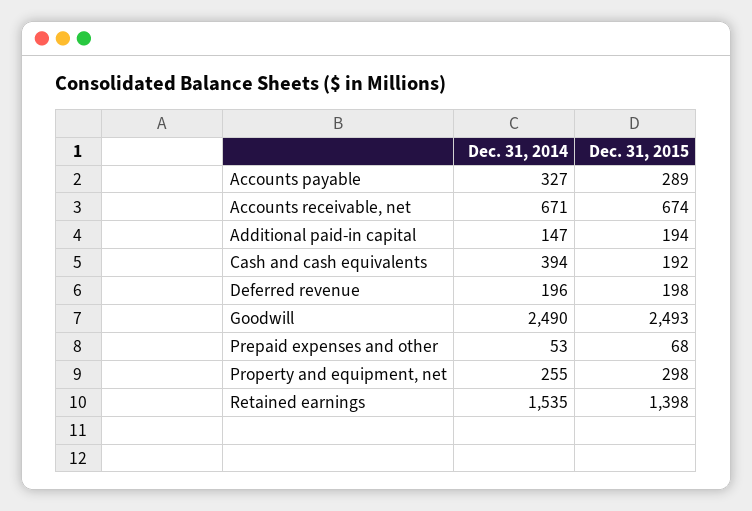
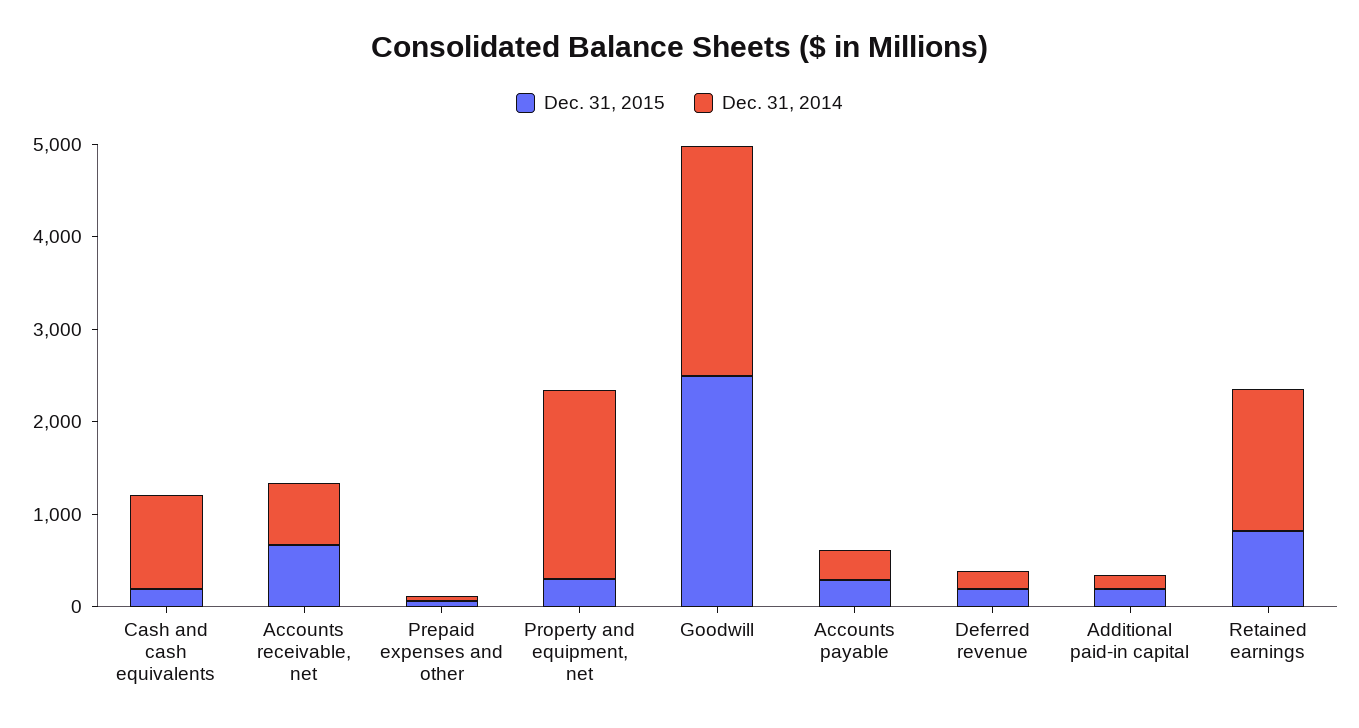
Dec. 31, 2014, Cash and cash equivalents: 394 -> 1000
Dec. 31, 2014, Property and equipment, net: 255 -> 2000
Dec. 31, 2015, Retained earnings: 1398 -> 800

